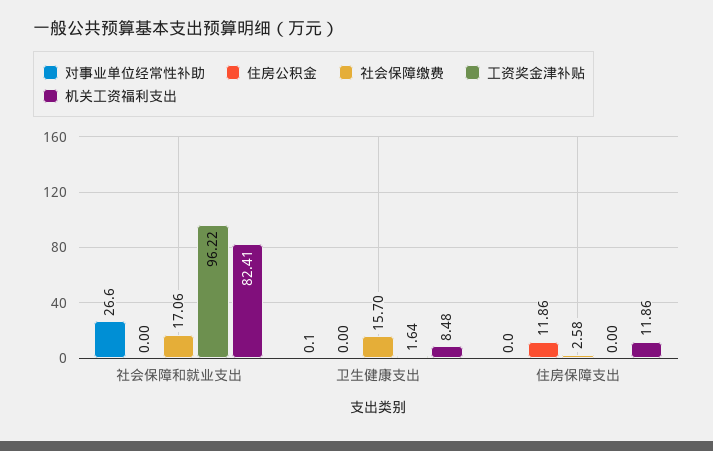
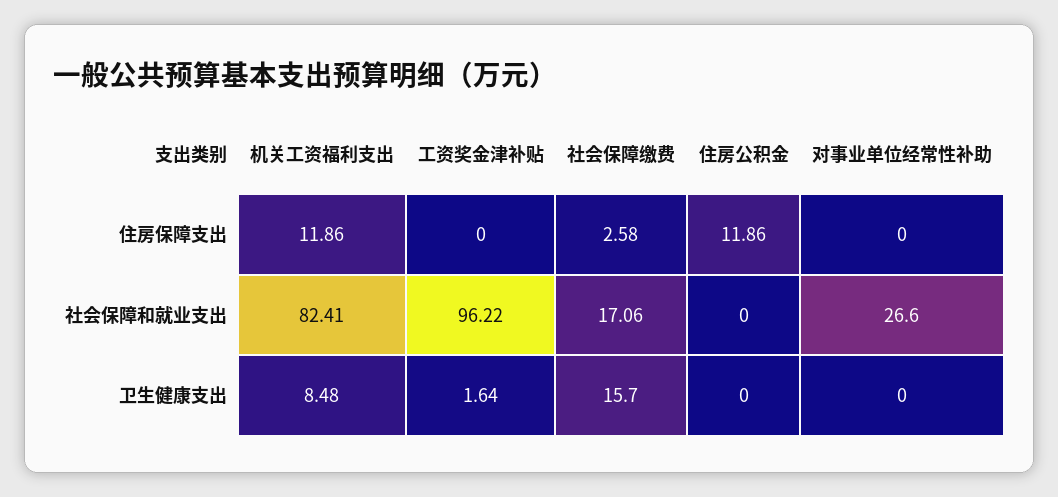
对事业单位经常性补助, 卫生健康支出: 0.1 -> 0

